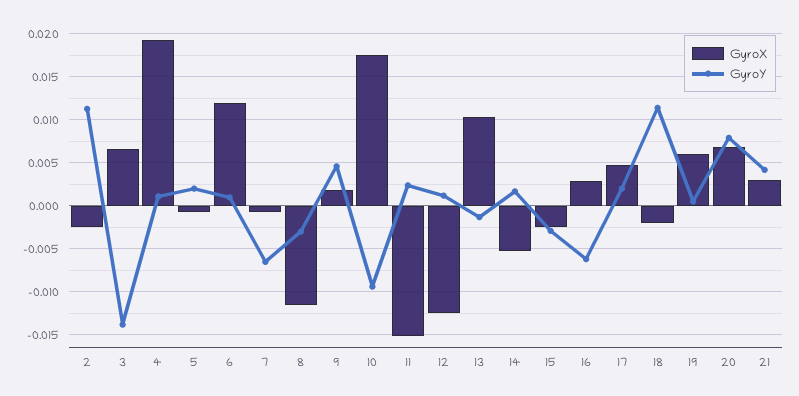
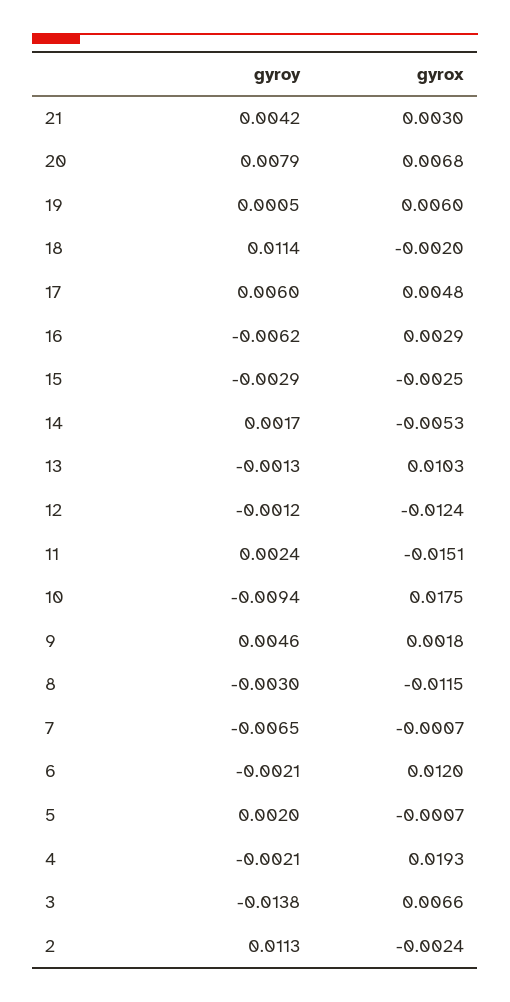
GyroY, 4: 0.001 -> -0.0021
GyroY, 6: 0.001 -> -0.0021
GyroY, 12: 0.001 -> -0.0012
GyroY, 17: 0.002 -> 0.006

